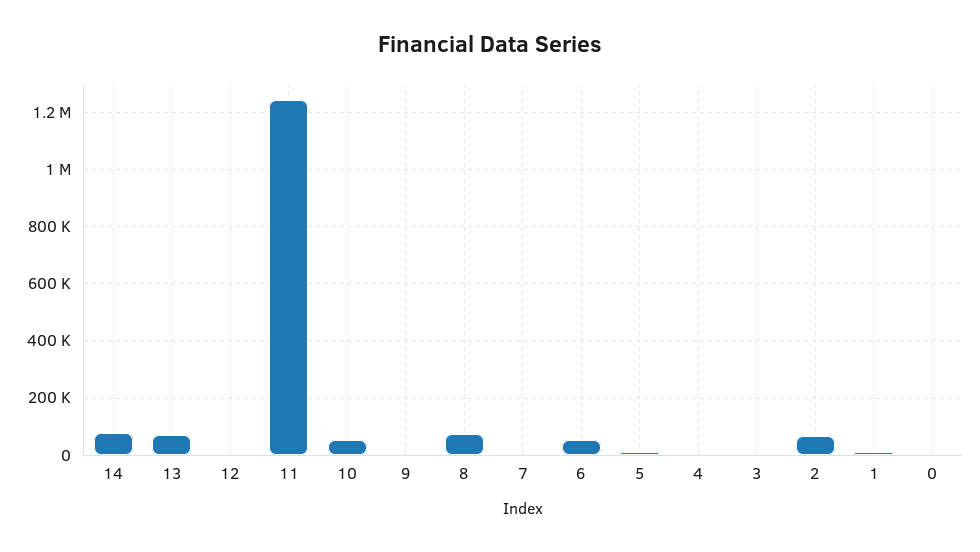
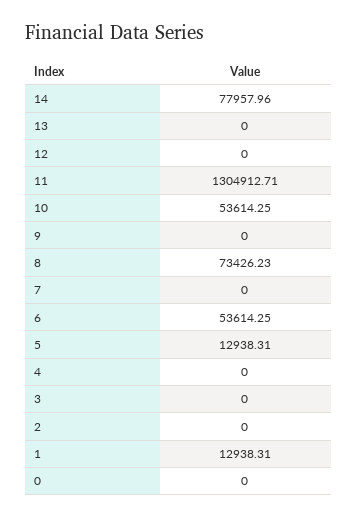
13: 75000 -> 0
11: 1250000 -> 1304912.71
2: 75000 -> 0

